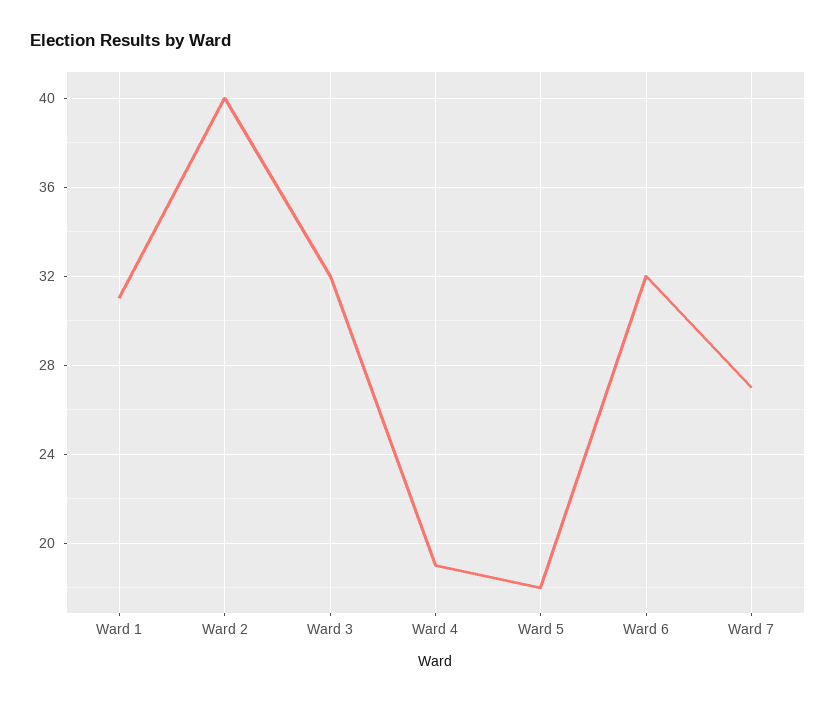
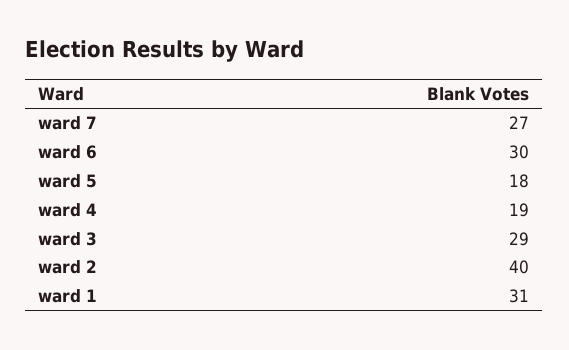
Ward 3: 32 -> 29
Ward 6: 32 -> 30

